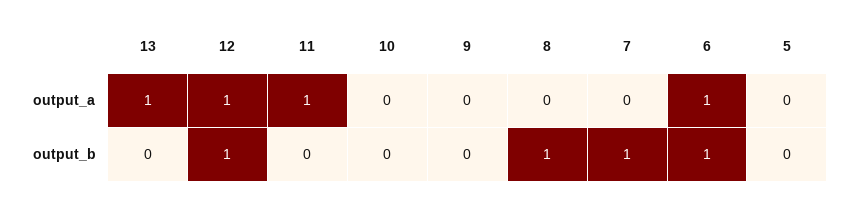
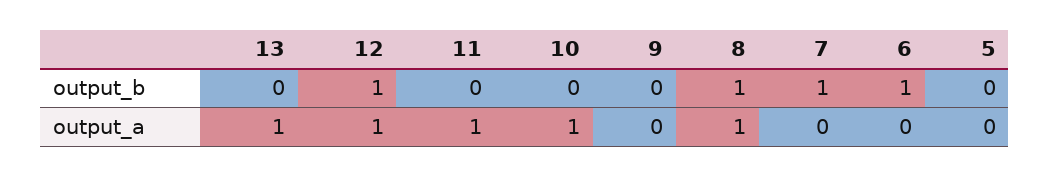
10, output_a: 0 -> 1
8, output_a: 0 -> 1
6, output_a: 1 -> 0

